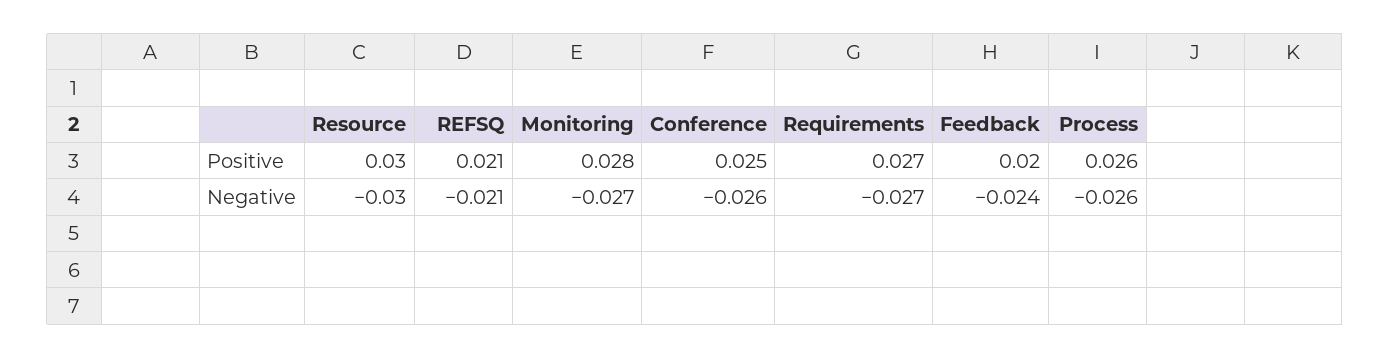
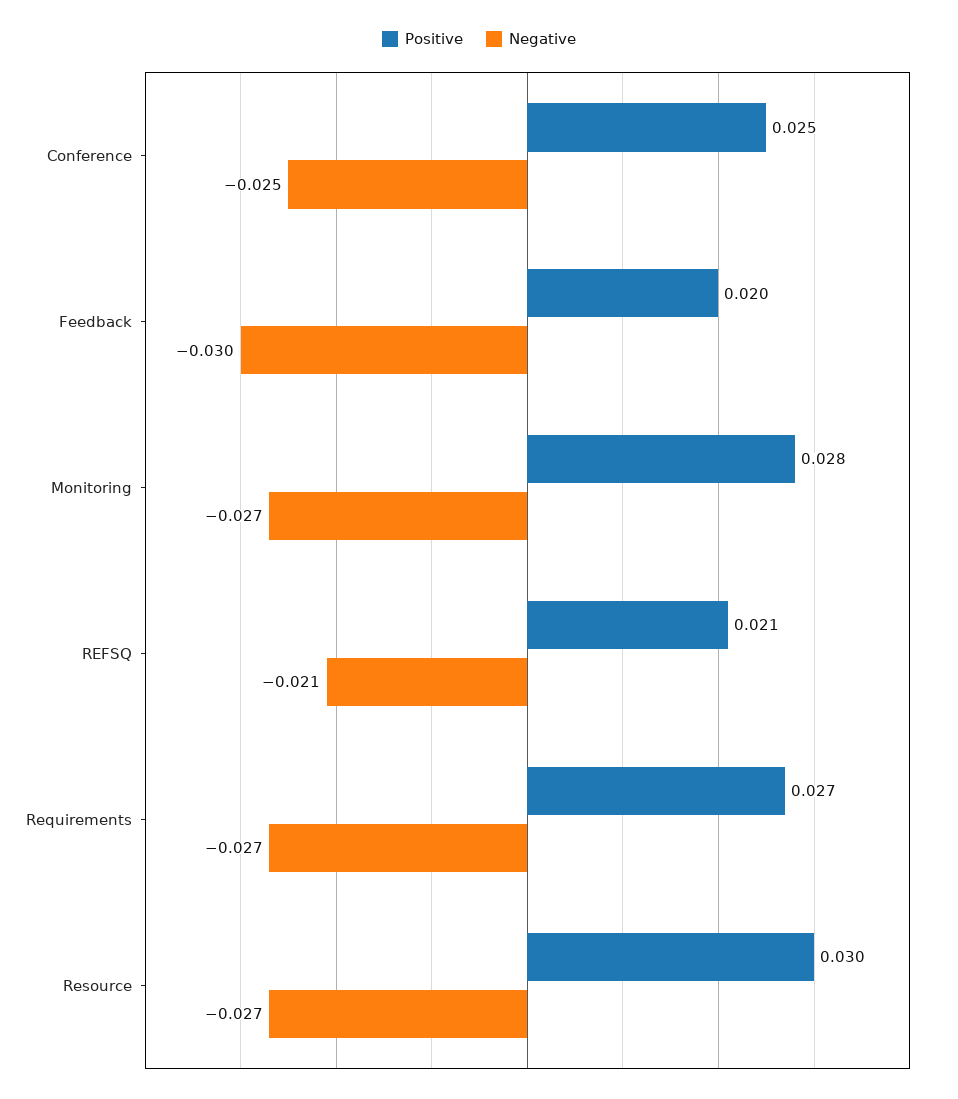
Positive, Process: 0.026 -> none
Negative, Resource: -0.03 -> -0.027
Negative, Conference: -0.026 -> -0.025
Negative, Feedback: -0.024 -> -0.03
Negative, Process: -0.026 -> none

